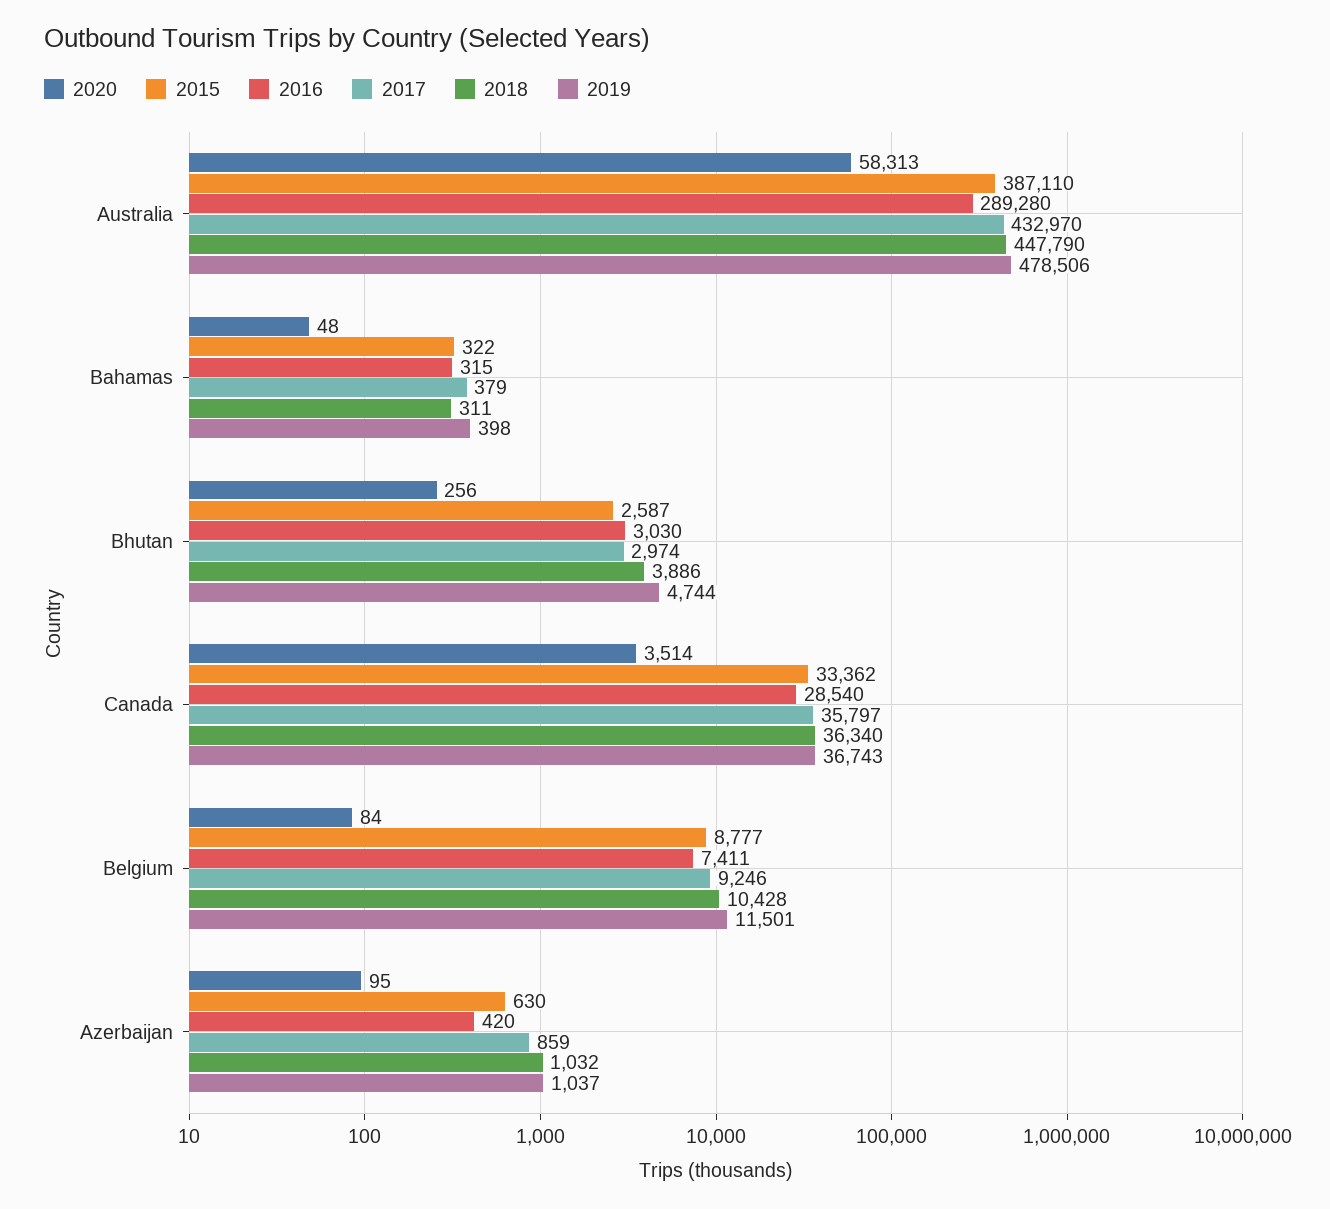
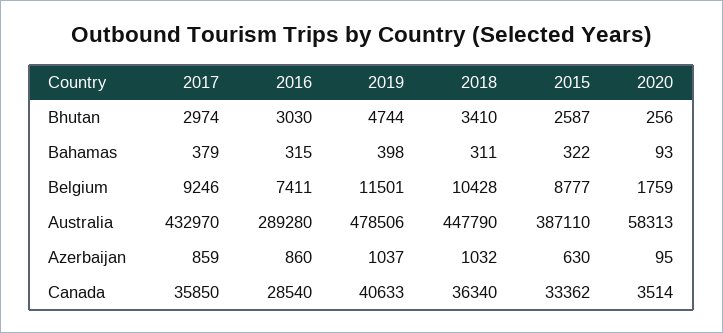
2020, Bahamas: 48 -> 93
2018, Bhutan: 3886 -> 3410
2017, Canada: 35797 -> 35850
2019, Canada: 36743 -> 40633
2020, Belgium: 84 -> 1759
2016, Azerbaijan: 420 -> 860

